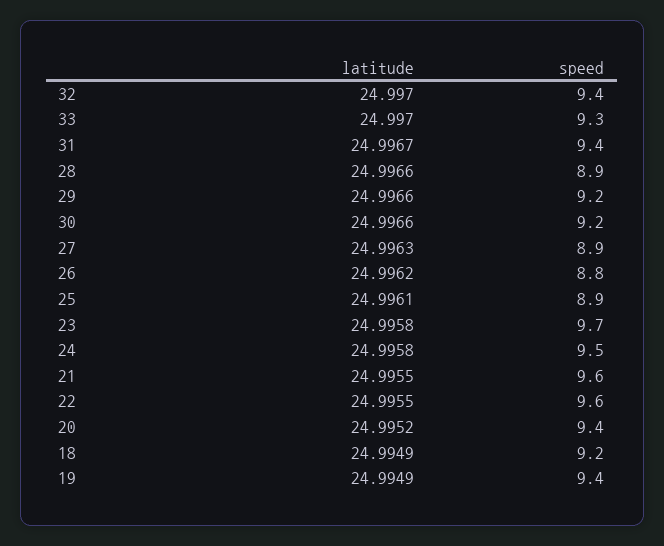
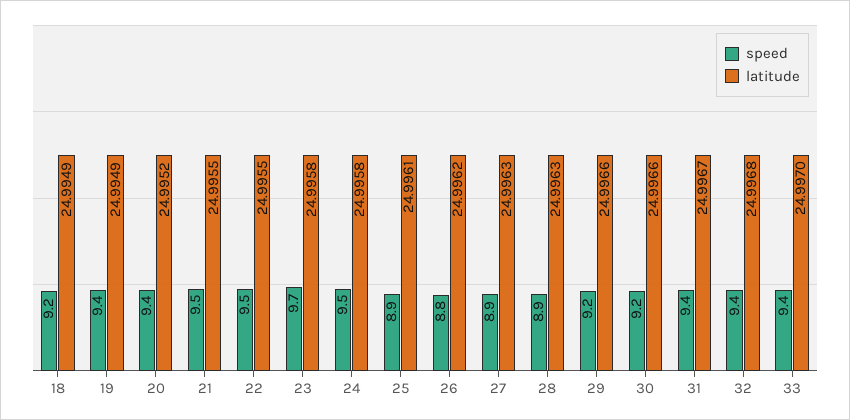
latitude, 32: 24.997 -> 24.9968
speed, 33: 9.3 -> 9.4
latitude, 28: 24.9966 -> 24.9963
speed, 21: 9.6 -> 9.5
speed, 22: 9.6 -> 9.5

